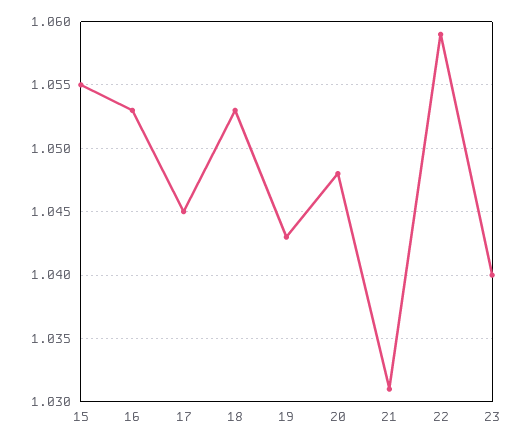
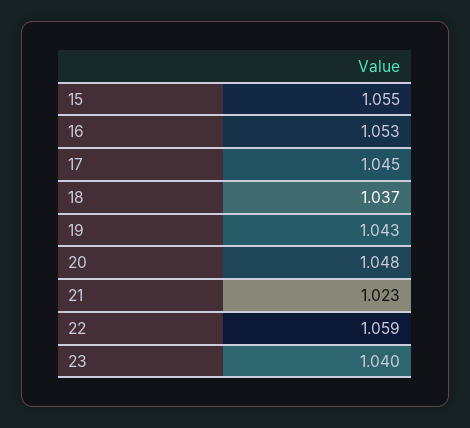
18: 1.053 -> 1.037
21: 1.031 -> 1.023

